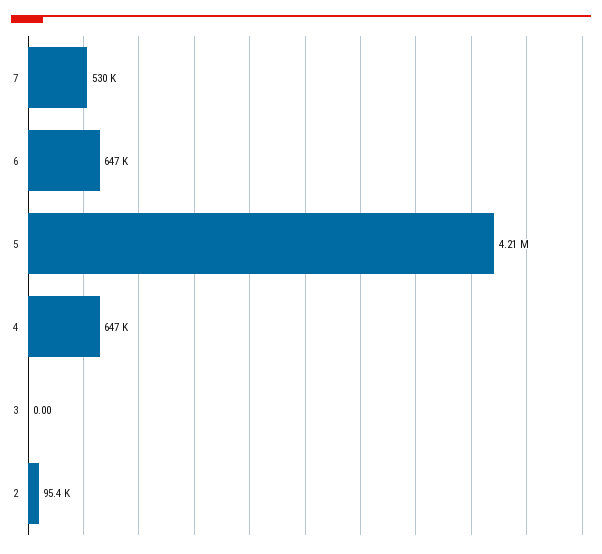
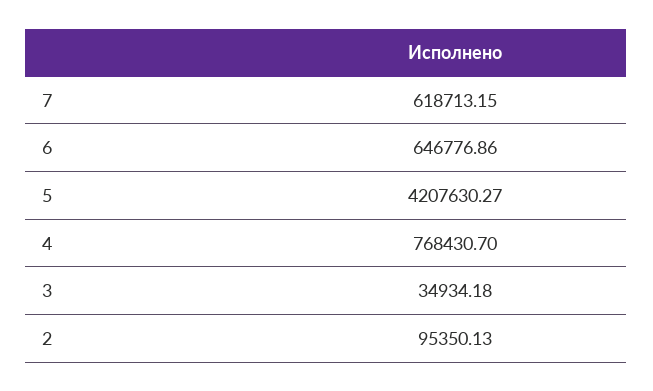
7: 530000 -> 618713.15
4: 647000 -> 768430.7
3: 0 -> 34934.18

